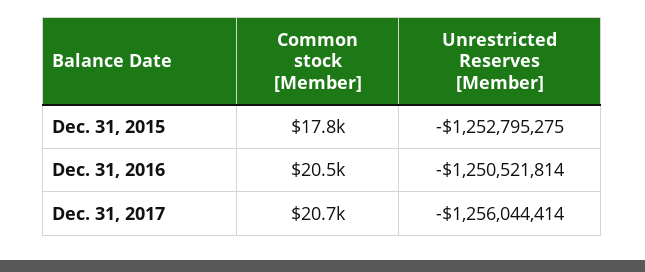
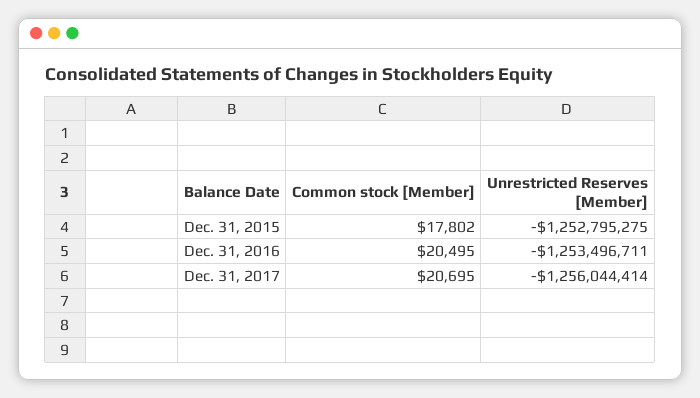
Unrestricted Reserves [Member], Dec. 31, 2016: -1250521814 -> -1253496711

